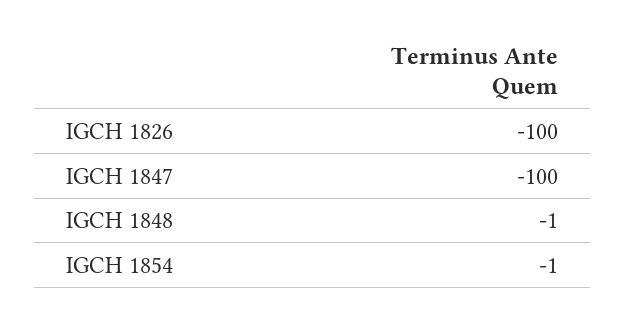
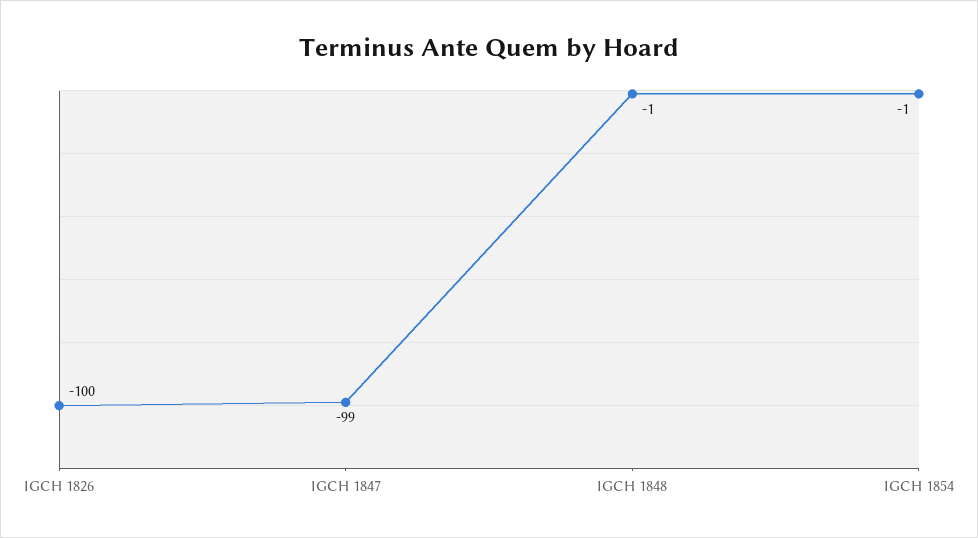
IGCH 1847: -100 -> -99

